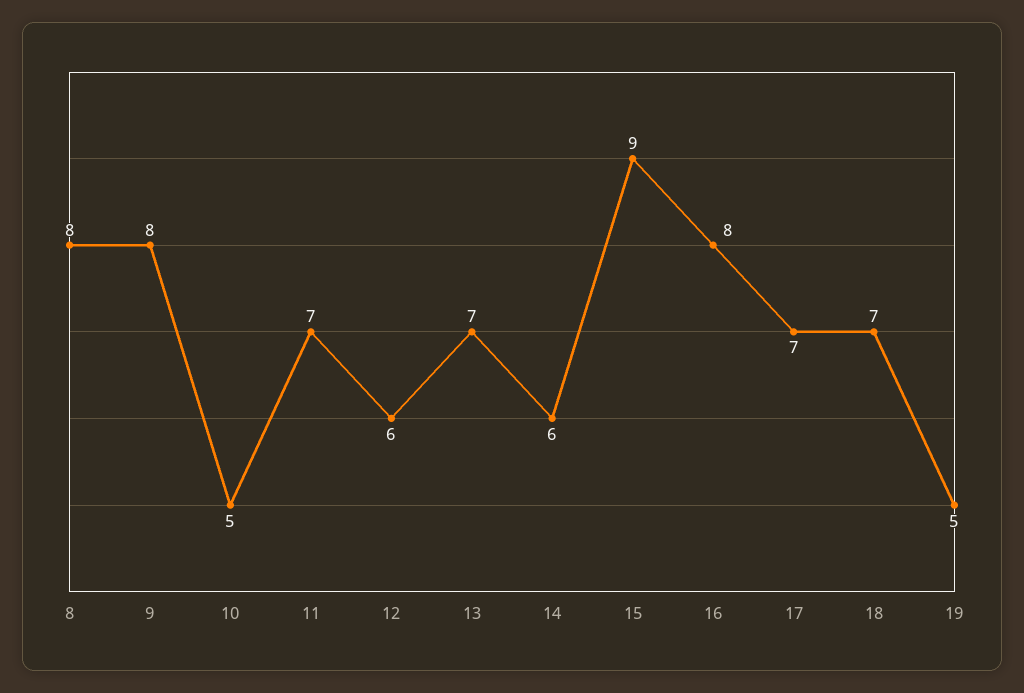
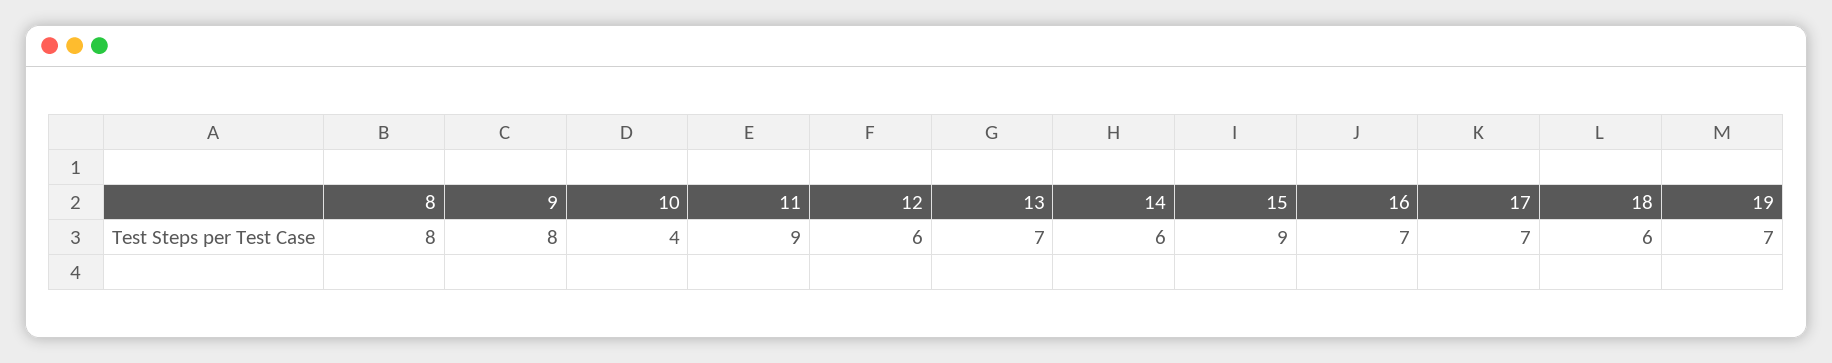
10: 5 -> 4
11: 7 -> 9
16: 8 -> 7
18: 7 -> 6
19: 5 -> 7

